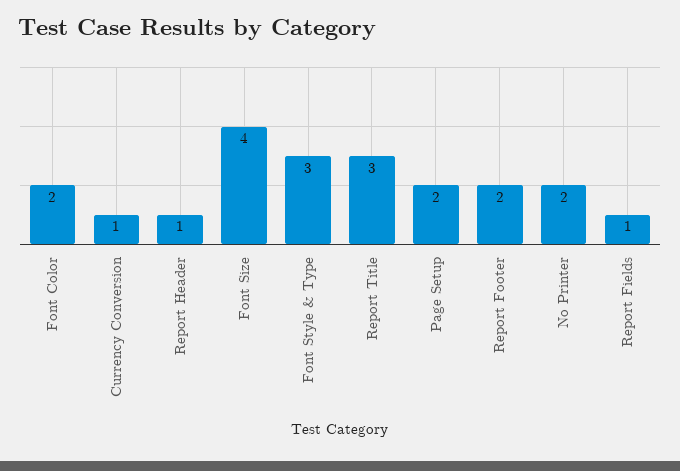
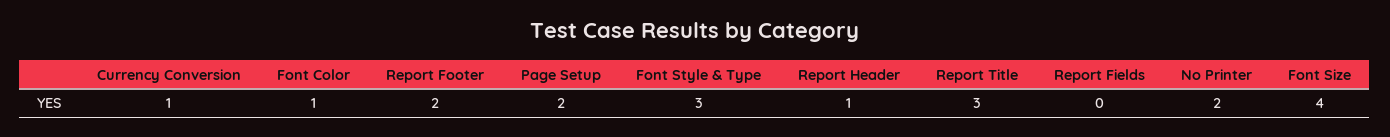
Font Color: 2 -> 1
Report Fields: 1 -> 0

